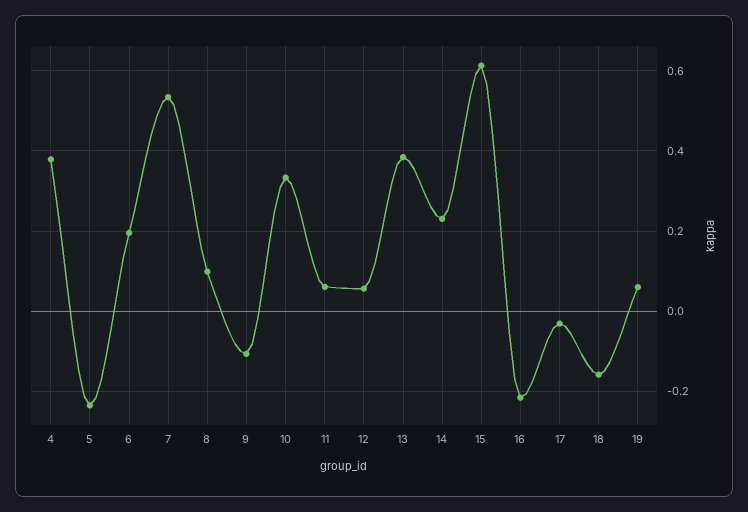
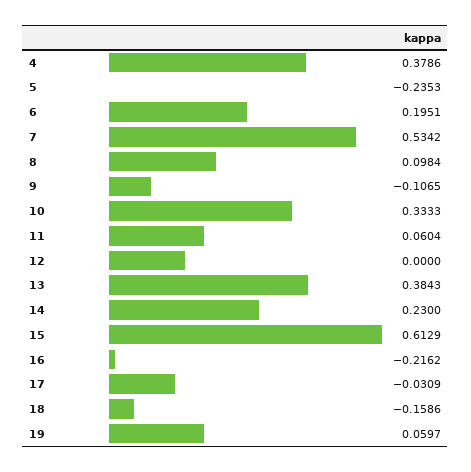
12: 0.06 -> 0

